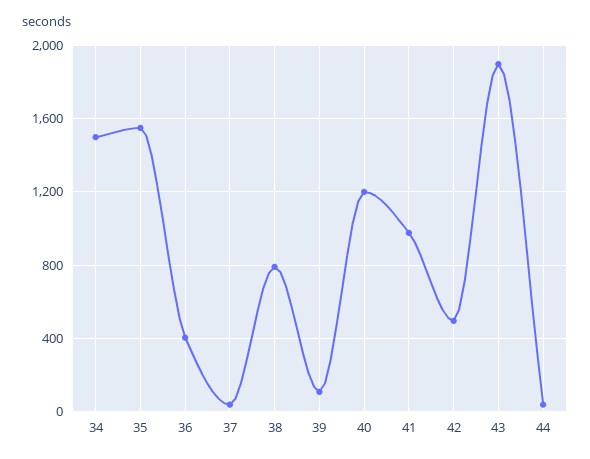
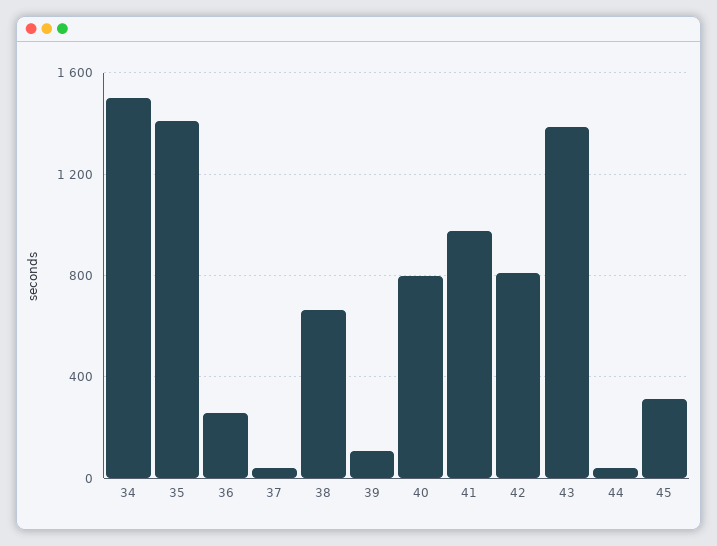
35: 1550 -> 1400
36: 400 -> 250
38: 800 -> 650
40: 1200 -> 800
42: 500 -> 800
43: 1900 -> 1400
45: none -> 300

